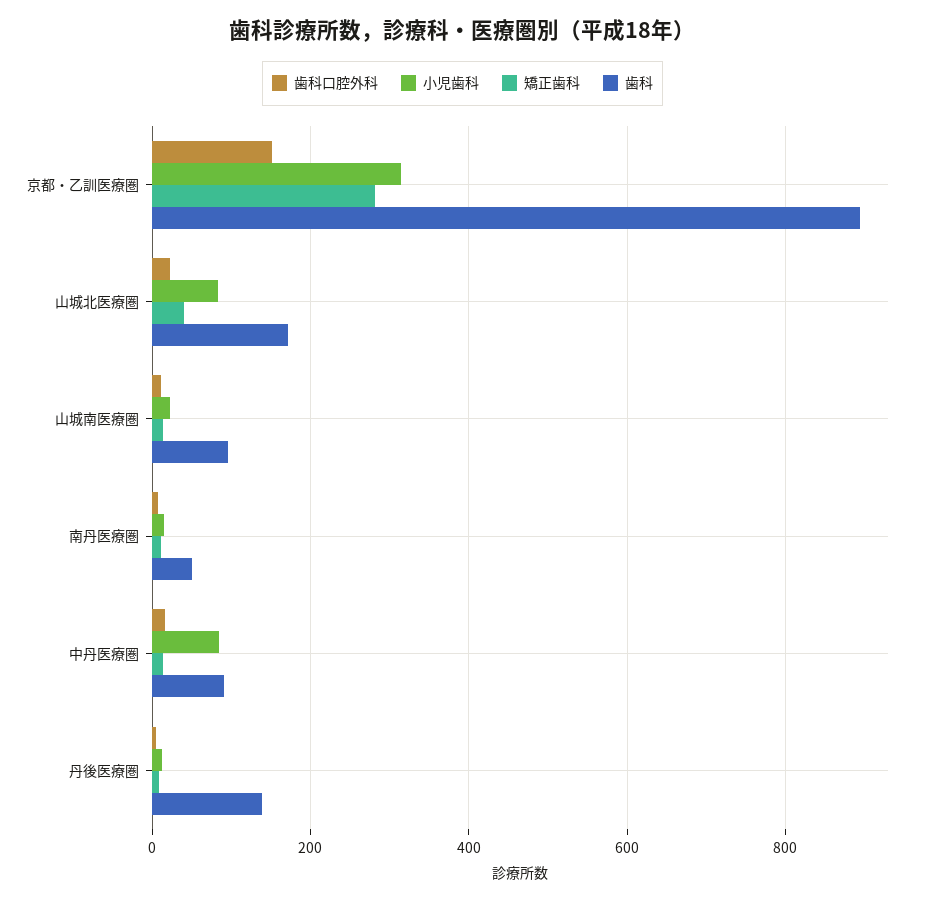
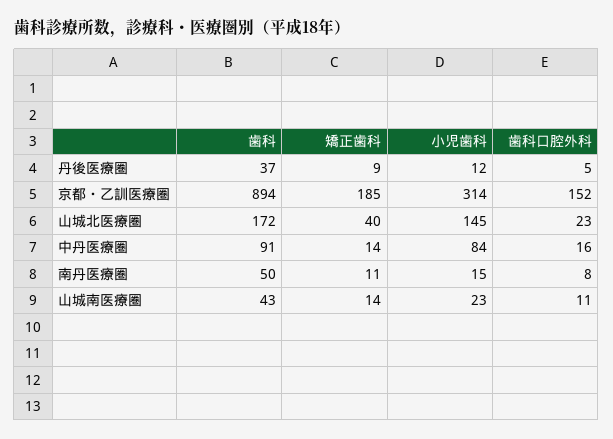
矯正歯科, 京都・乙訓医療圏: 280 -> 185
小児歯科, 山城北医療圏: 80 -> 145
歯科, 山城南医療圏: 100 -> 43
歯科, 丹後医療圏: 140 -> 37

